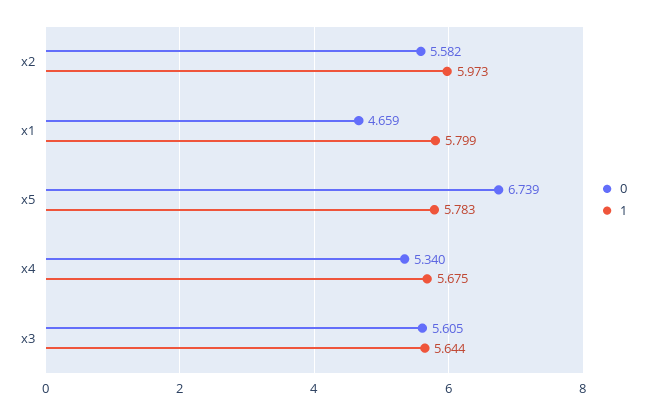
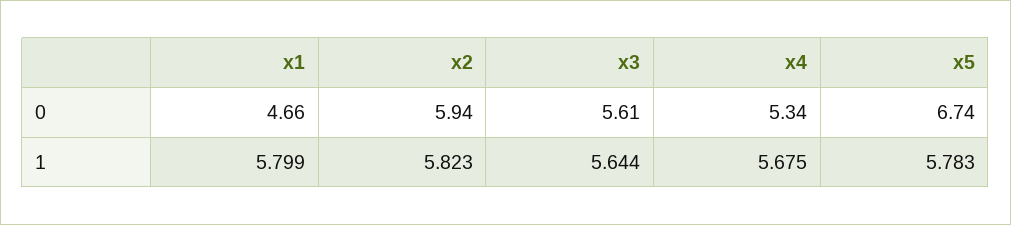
0, x2: 5.582 -> 5.94
1, x2: 5.973 -> 5.823

